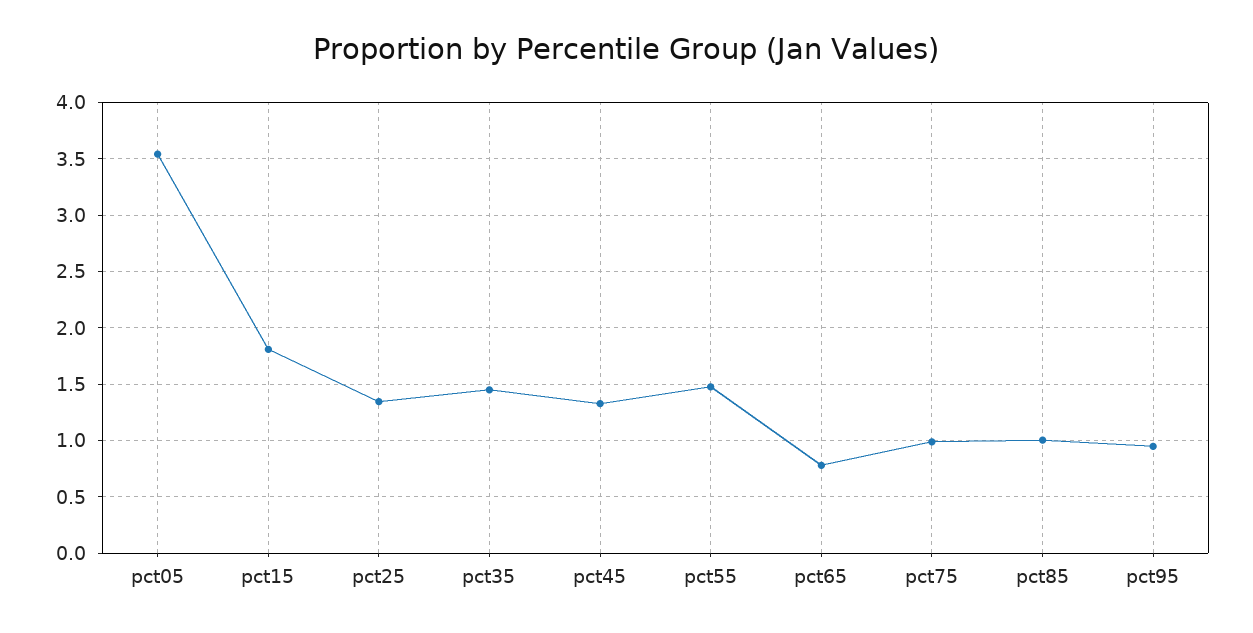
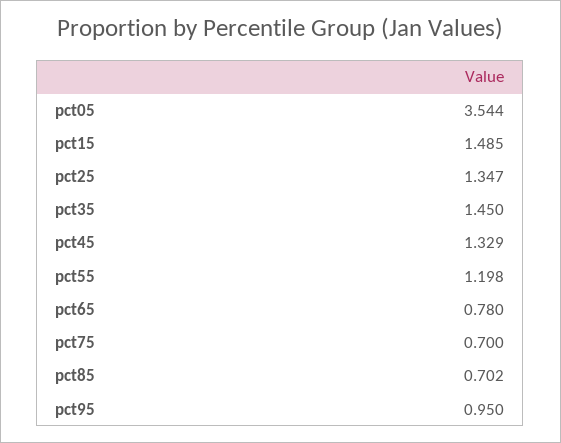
pct15: 1.8 -> 1.485
pct55: 1.5 -> 1.198
pct75: 1 -> 0.7
pct85: 1 -> 0.702

